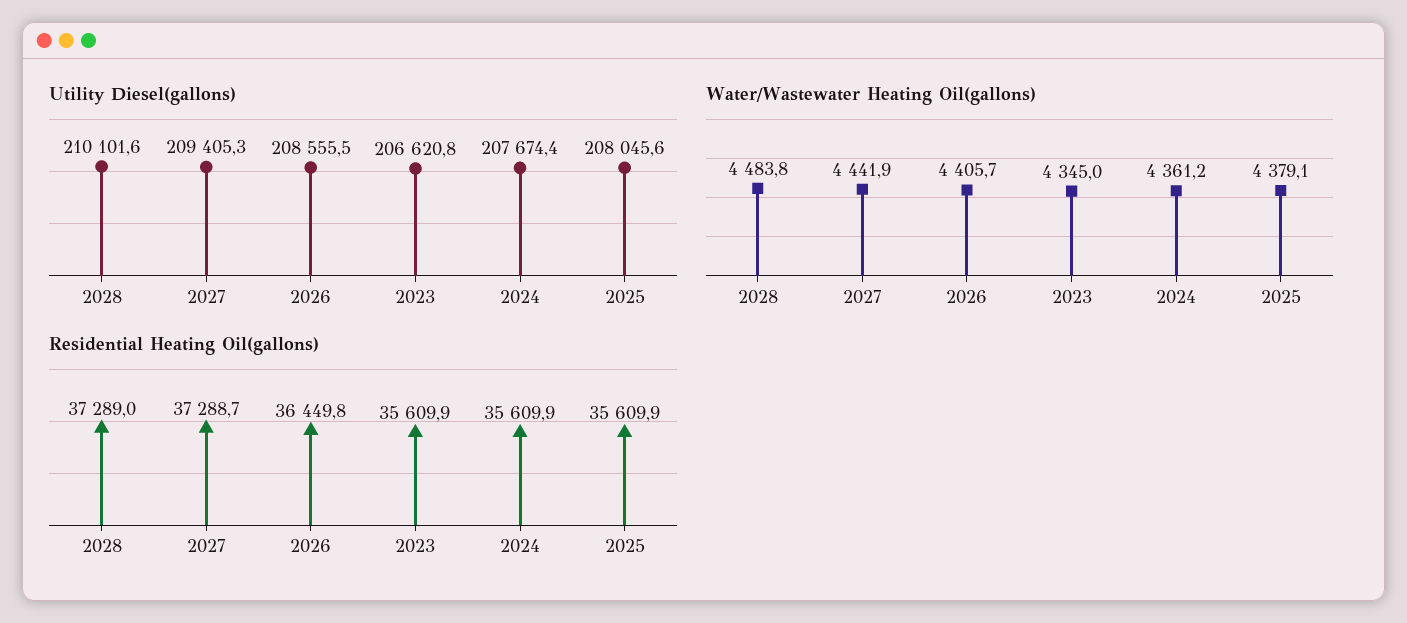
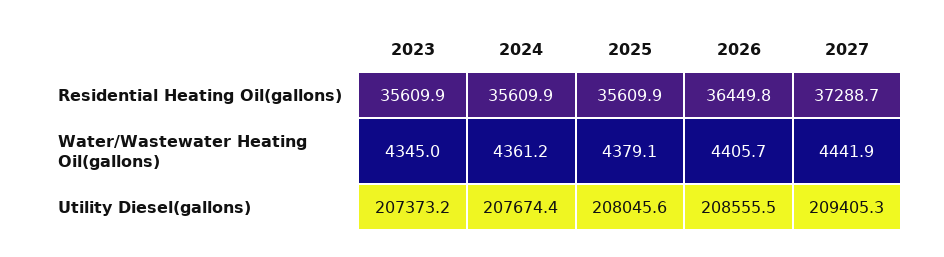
Utility Diesel(gallons), 2028: 210101.6 -> none
Utility Diesel(gallons), 2023: 206620.8 -> 207373.2
Water/Wastewater Heating Oil(gallons), 2028: 4483.8 -> none
Residential Heating Oil(gallons), 2028: 37289 -> none

